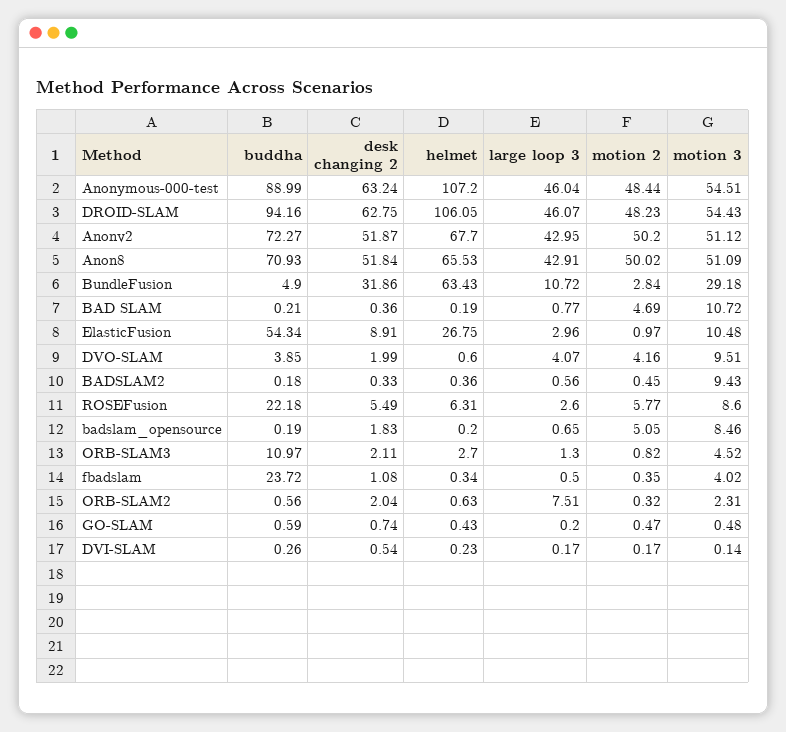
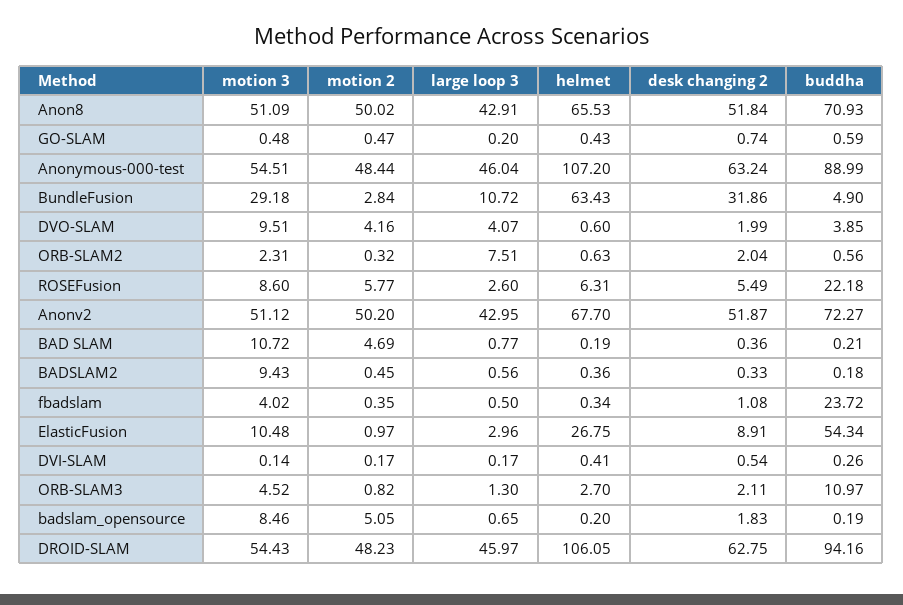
large loop 3, DROID-SLAM: 46.07 -> 45.97
helmet, DVI-SLAM: 0.23 -> 0.41

